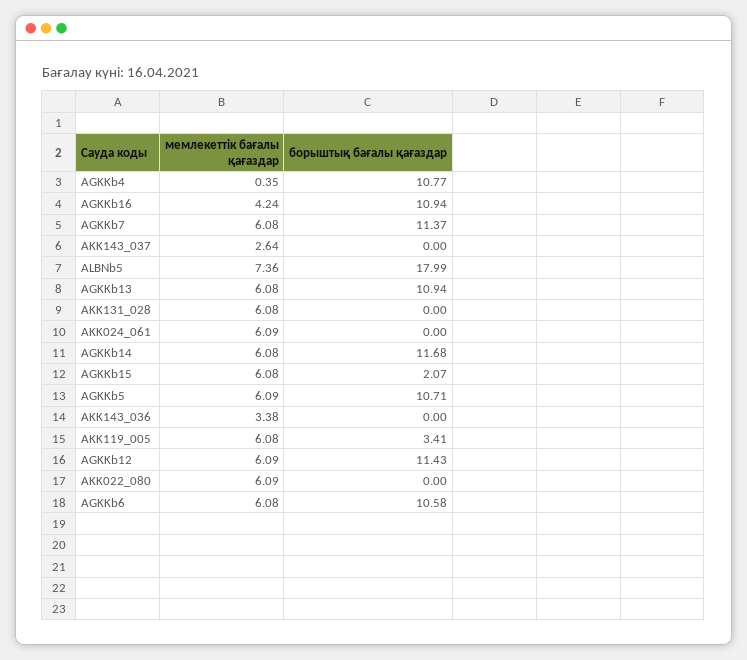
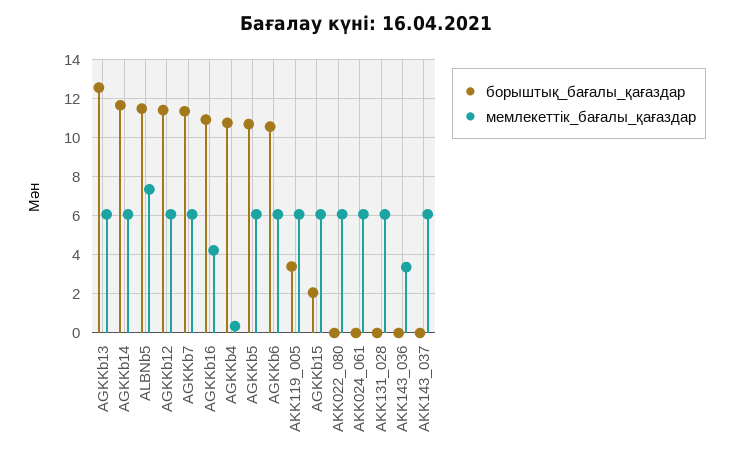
мемлекеттік бағалы қағаздар, AKK143_037: 2.64 -> 6
борыштық бағалы қағаздар, ALBNb5: 17.99 -> 11.5
борыштық бағалы қағаздар, AGKKb13: 10.94 -> 12.5

